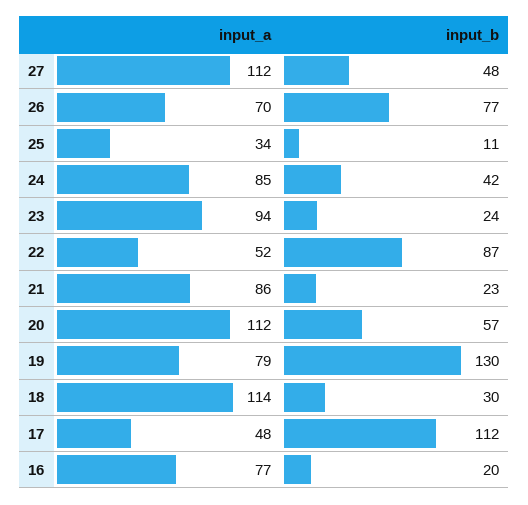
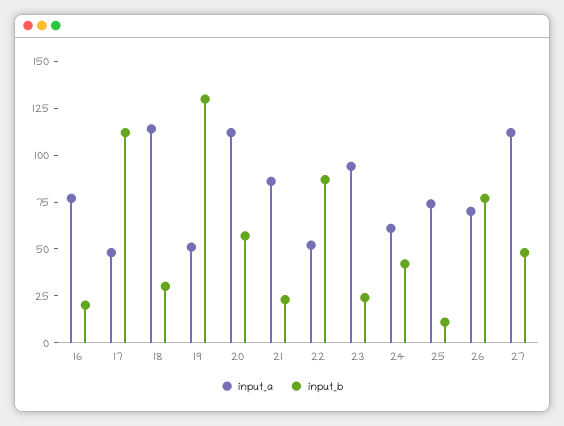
input_a, 25: 34 -> 75
input_a, 24: 85 -> 60
input_a, 19: 79 -> 50

